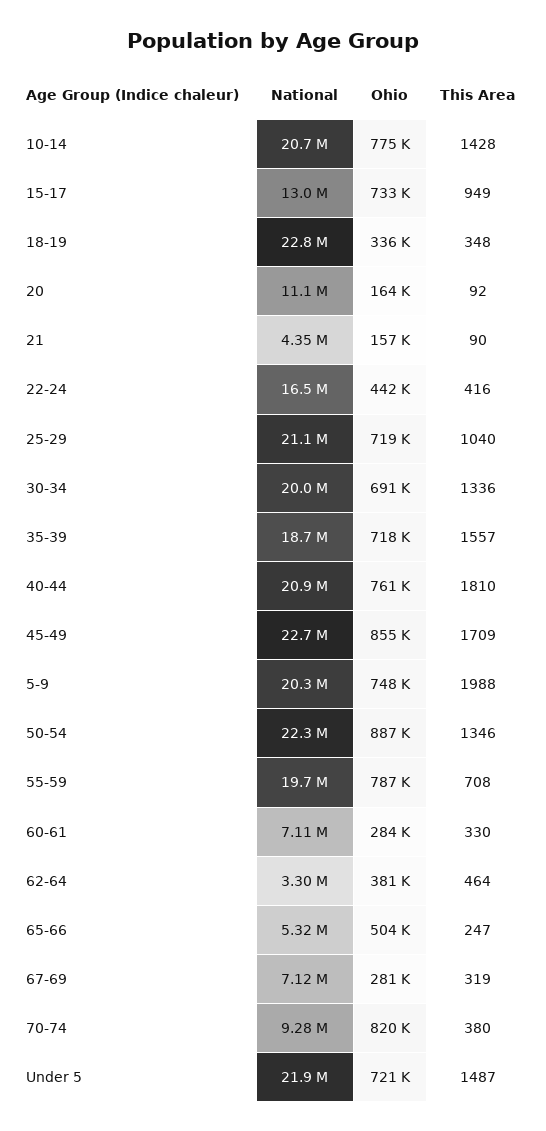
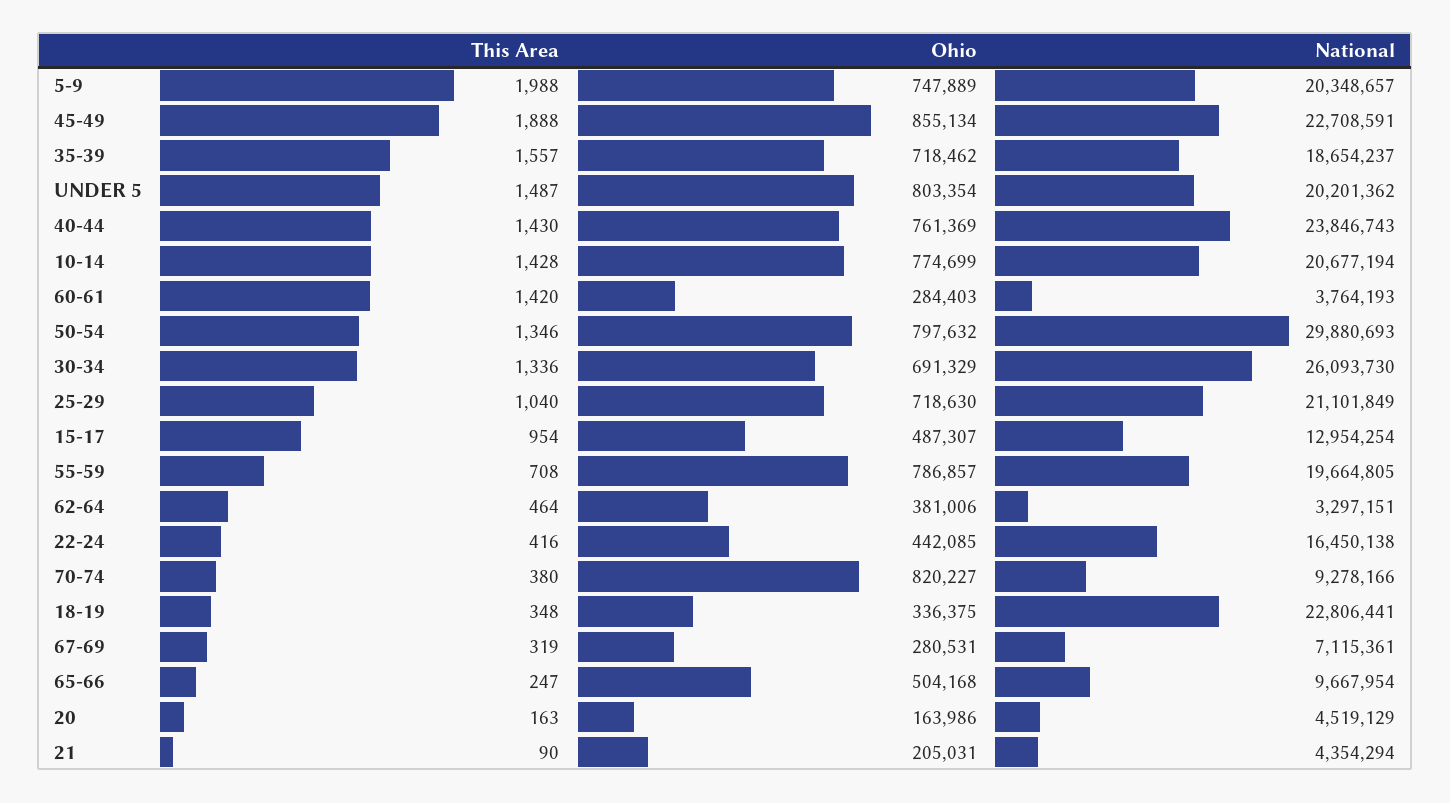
Ohio, 15-17: 733000 -> 487307
This Area, 15-17: 949 -> 954
National, 20: 11100000 -> 4519129
This Area, 20: 92 -> 163
Ohio, 21: 157000 -> 205031
National, 30-34: 20000000 -> 26093730
National, 40-44: 20900000 -> 23846743
This Area, 40-44: 1810 -> 1430
This Area, 45-49: 1709 -> 1888
National, 50-54: 22300000 -> 29880693
Ohio, 50-54: 887000 -> 797632
National, 60-61: 7110000 -> 3764193
This Area, 60-61: 330 -> 1420
National, 65-66: 5320000 -> 9667954
National, Under 5: 21900000 -> 20201362
Ohio, Under 5: 721000 -> 803354

